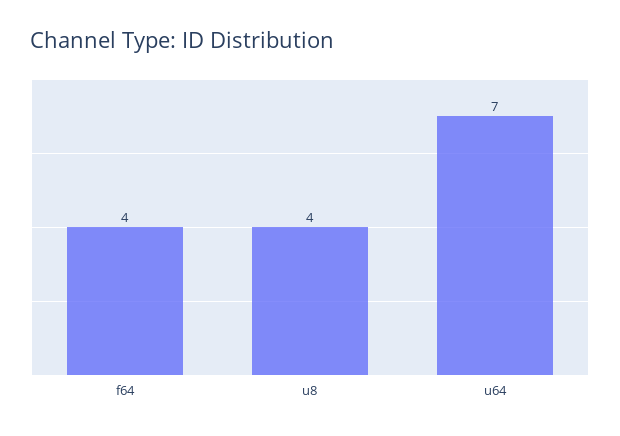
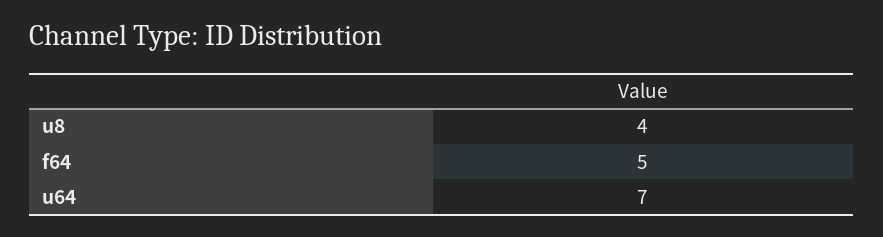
f64: 4 -> 5

